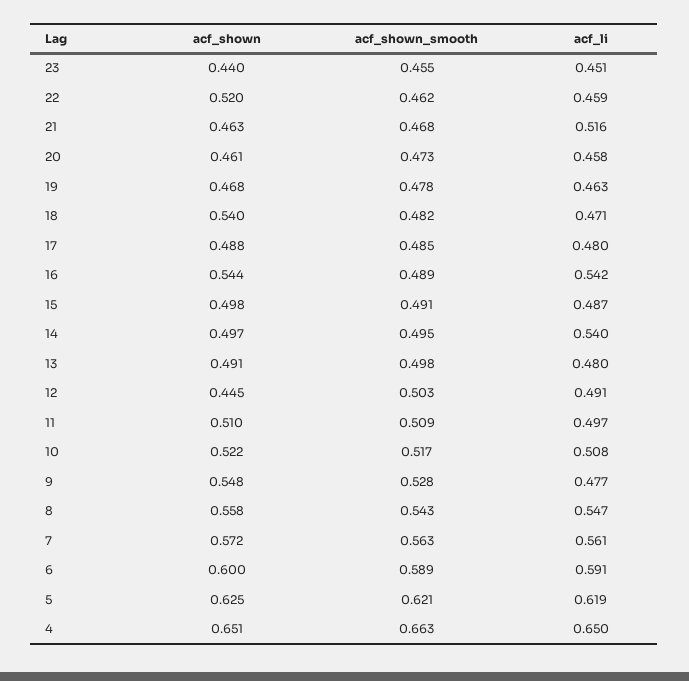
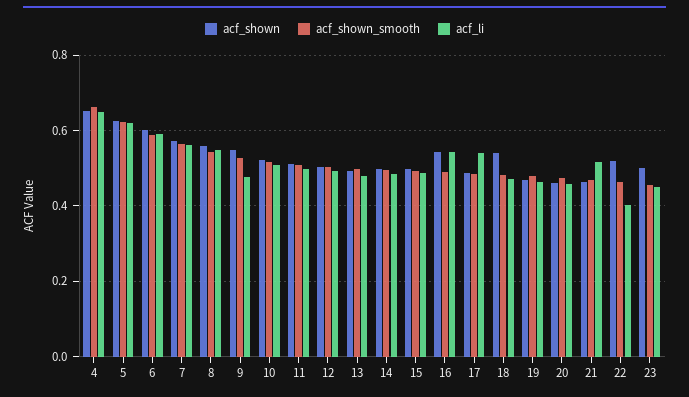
acf_shown, 23: 0.44 -> 0.5
acf_li, 22: 0.459 -> 0.4
acf_li, 17: 0.48 -> 0.54
acf_li, 14: 0.54 -> 0.48
acf_shown, 12: 0.445 -> 0.5

